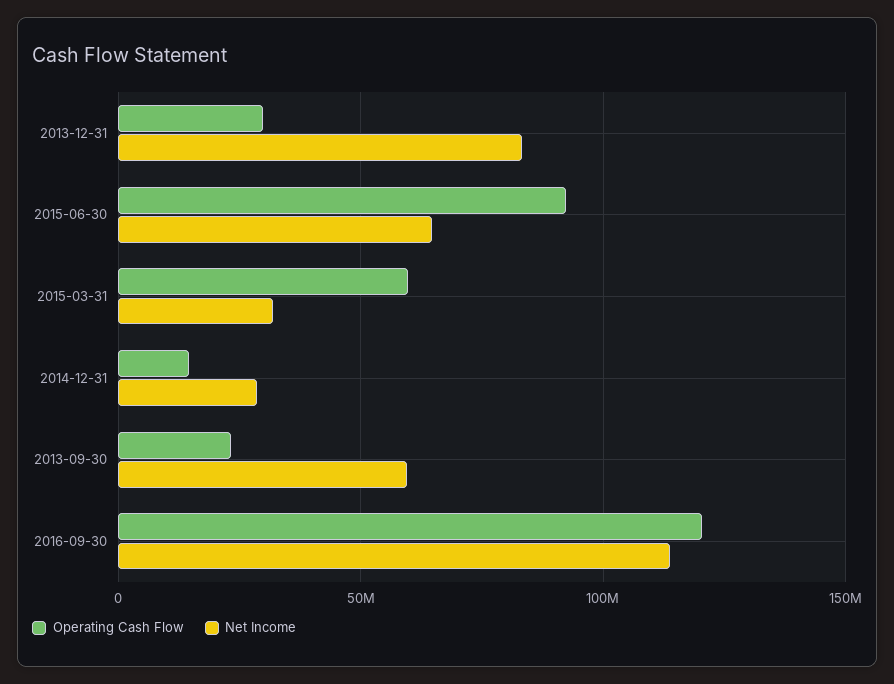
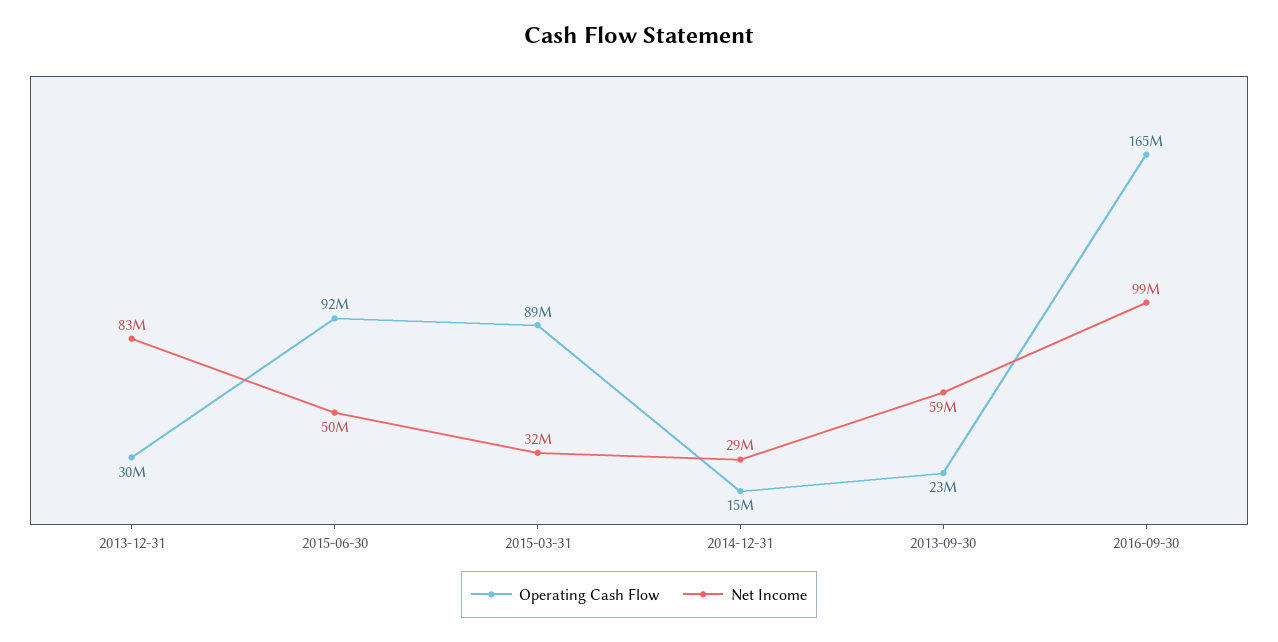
Net Income, 2015-06-30: 65000000 -> 50000000
Operating Cash Flow, 2015-03-31: 60000000 -> 89000000
Operating Cash Flow, 2016-09-30: 120000000 -> 165000000
Net Income, 2016-09-30: 115000000 -> 99000000

